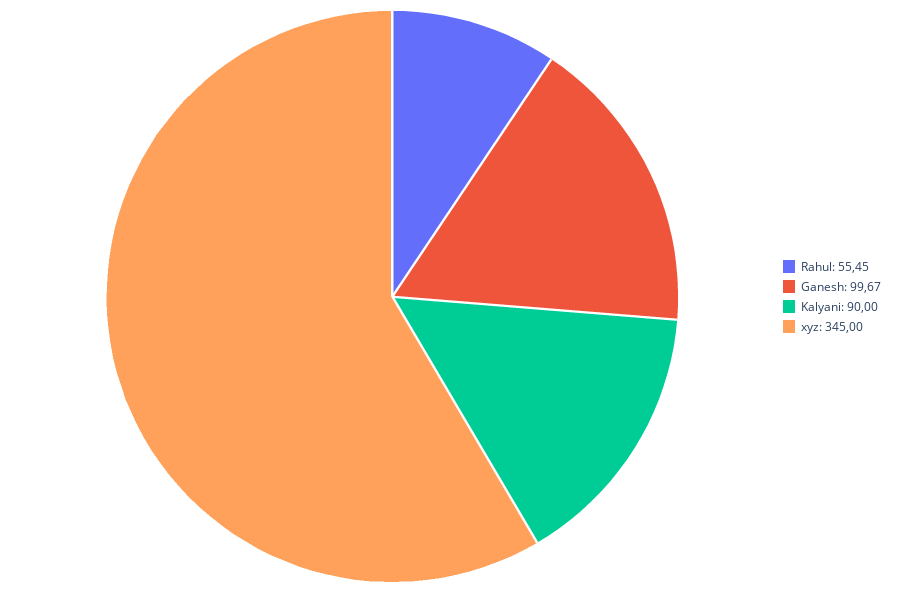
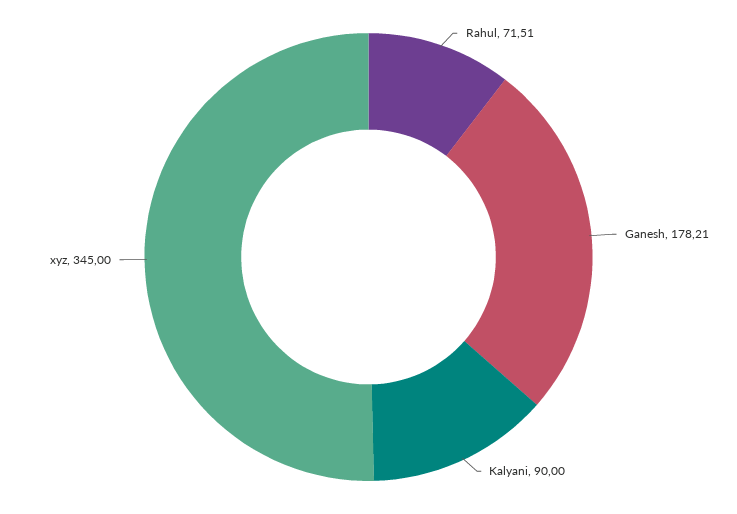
Rahul: 55.45 -> 71.51
Ganesh: 99.67 -> 178.21

